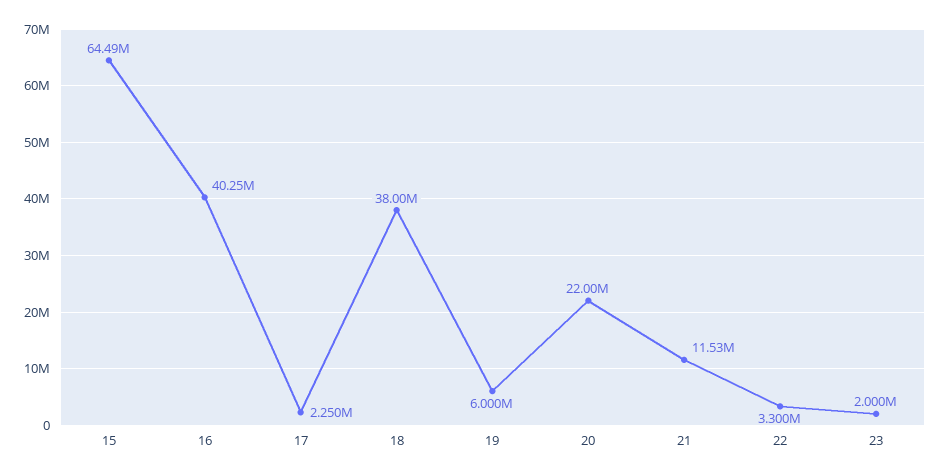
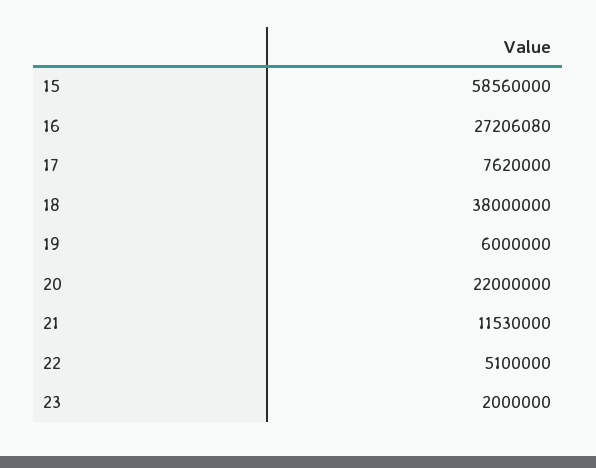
15: 64490000 -> 58560000
16: 40250000 -> 27206080
17: 2250000 -> 7620000
22: 3300000 -> 5100000

